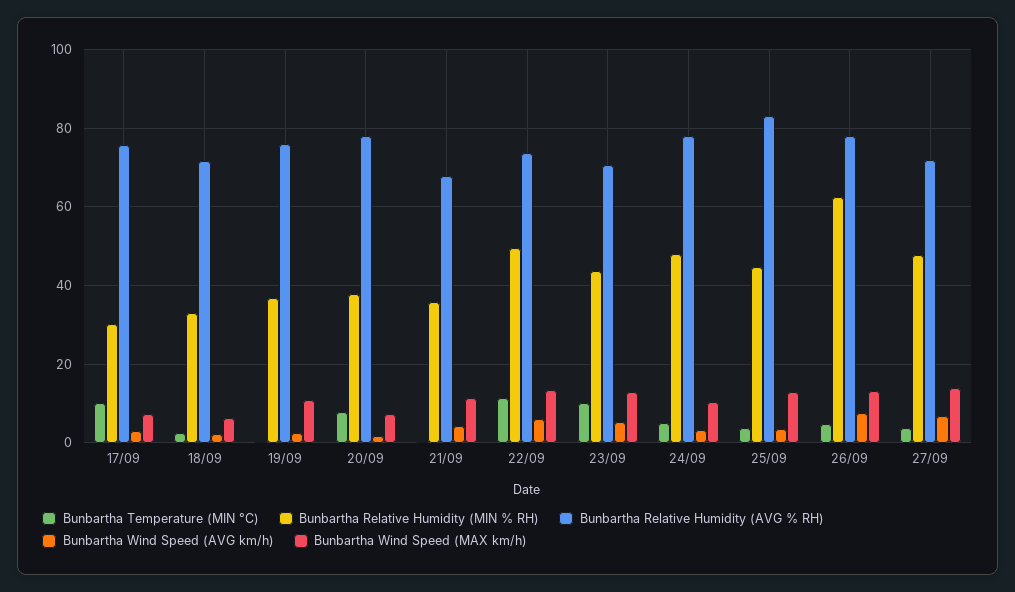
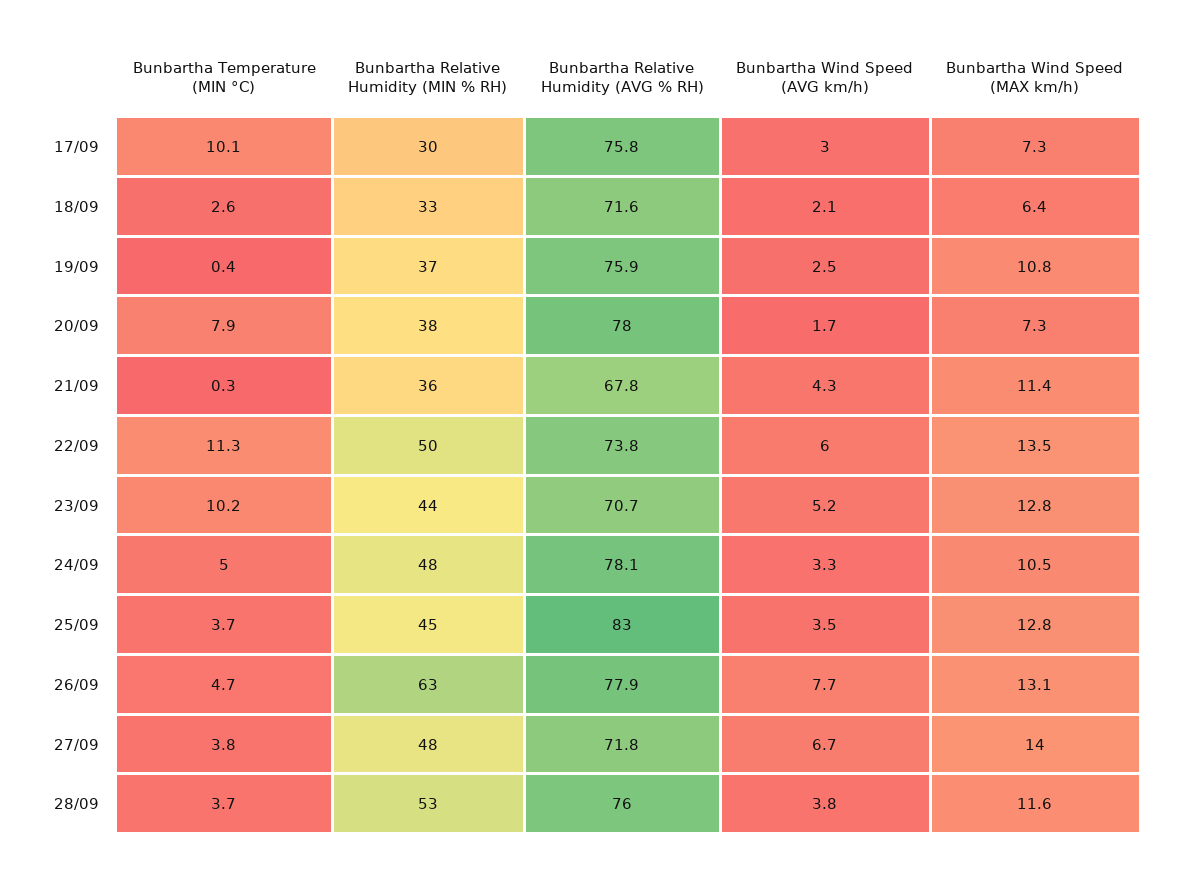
Bunbartha Temperature (MIN °C), 28/09: none -> 3.7
Bunbartha Relative Humidity (MIN % RH), 28/09: none -> 53
Bunbartha Relative Humidity (AVG % RH), 28/09: none -> 76
Bunbartha Wind Speed (AVG km/h), 28/09: none -> 3.8
Bunbartha Wind Speed (MAX km/h), 28/09: none -> 11.6

